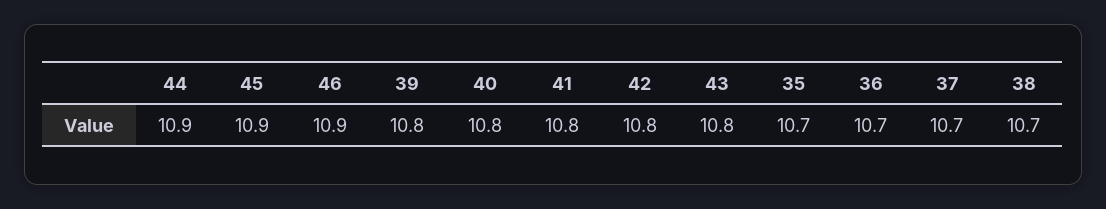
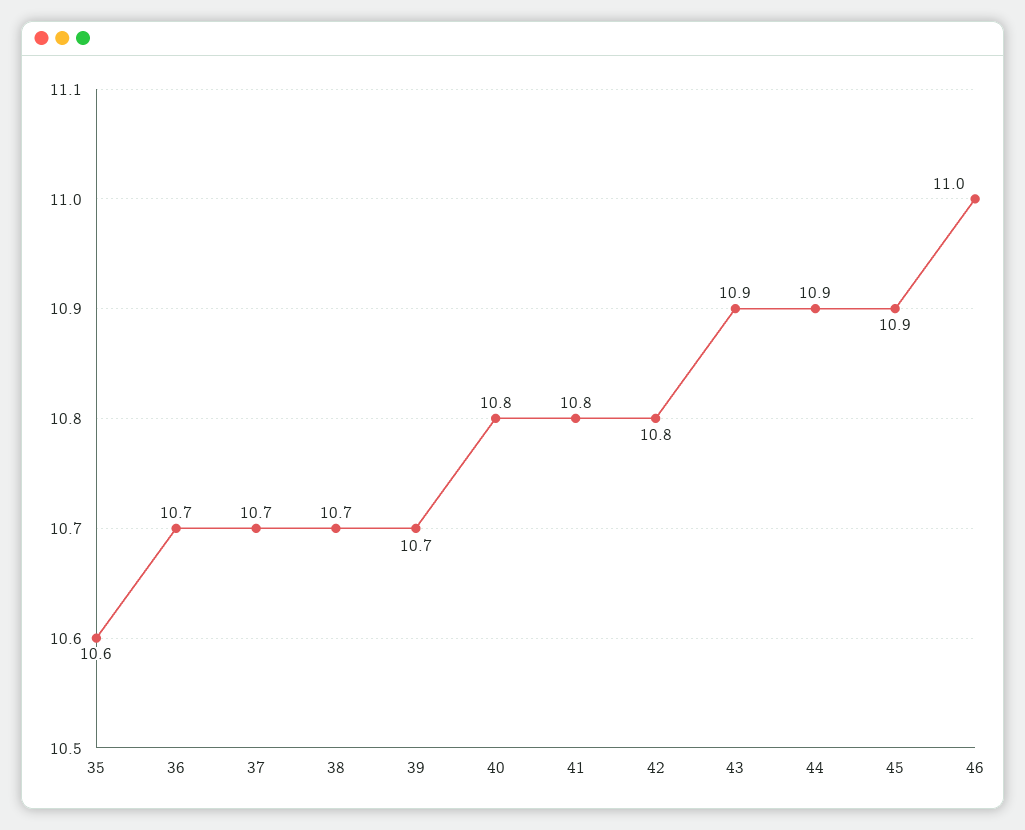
46: 10.9 -> 11
39: 10.8 -> 10.7
43: 10.8 -> 10.9
35: 10.7 -> 10.6

